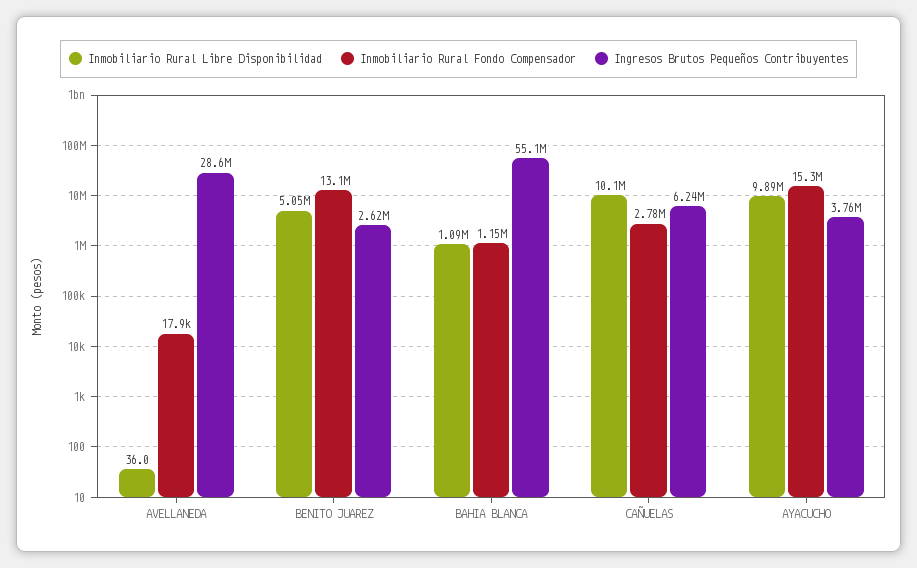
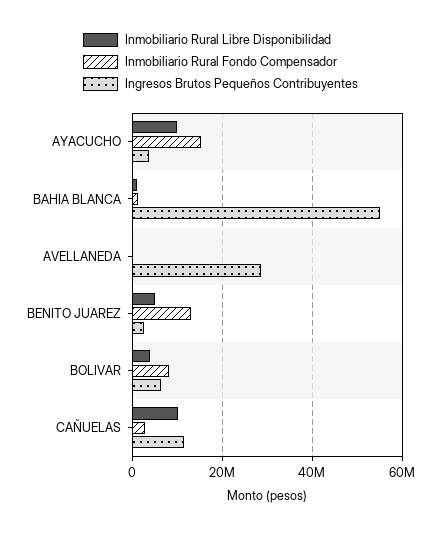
Ingresos Brutos Pequeños Contribuyentes, CAÑUELAS: 6240000 -> 12000000
Inmobiliario Rural Libre Disponibilidad, BOLIVAR: none -> 4000000
Inmobiliario Rural Fondo Compensador, BOLIVAR: none -> 8000000
Ingresos Brutos Pequeños Contribuyentes, BOLIVAR: none -> 6000000

